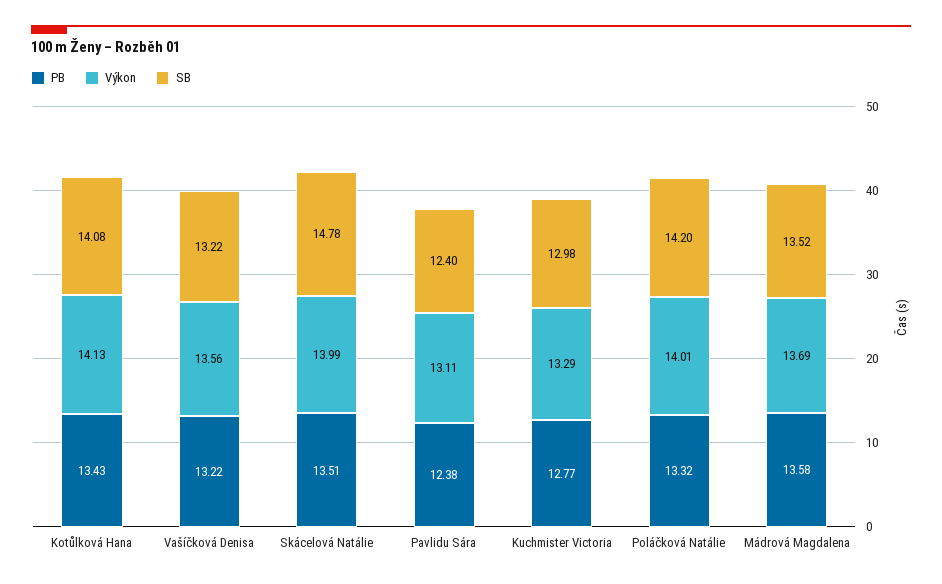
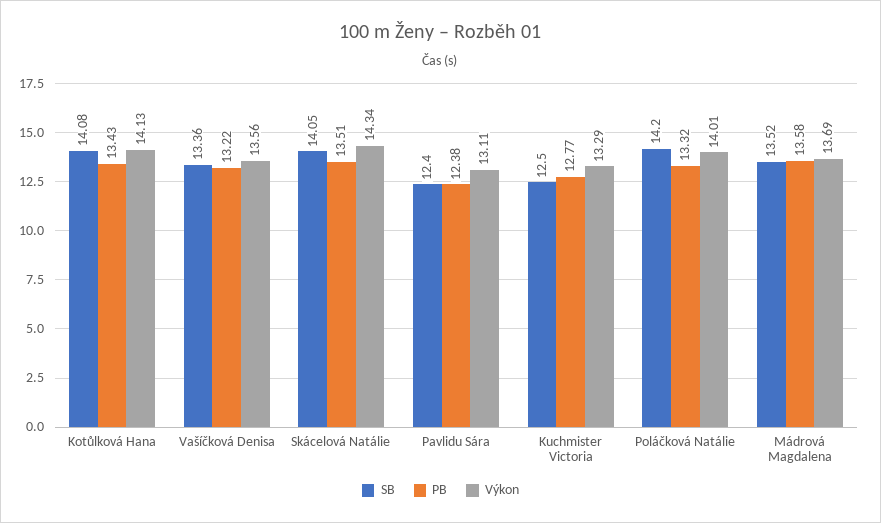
SB, Vašíčková Denisa: 13.22 -> 13.36
Výkon, Skácelová Natálie: 13.99 -> 14.34
SB, Skácelová Natálie: 14.78 -> 14.05
SB, Kuchmister Victoria: 12.98 -> 12.5

